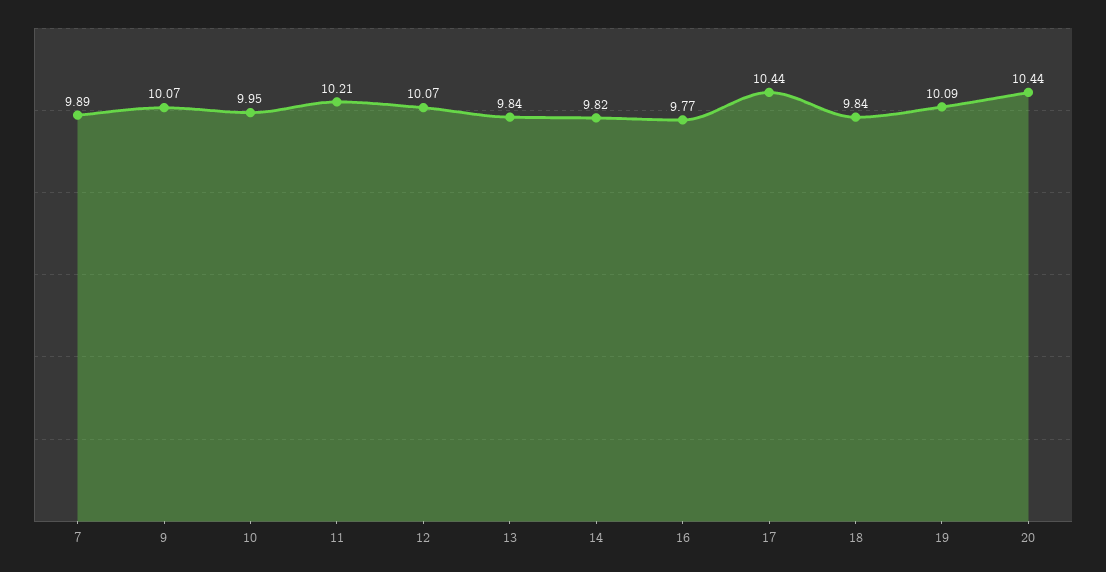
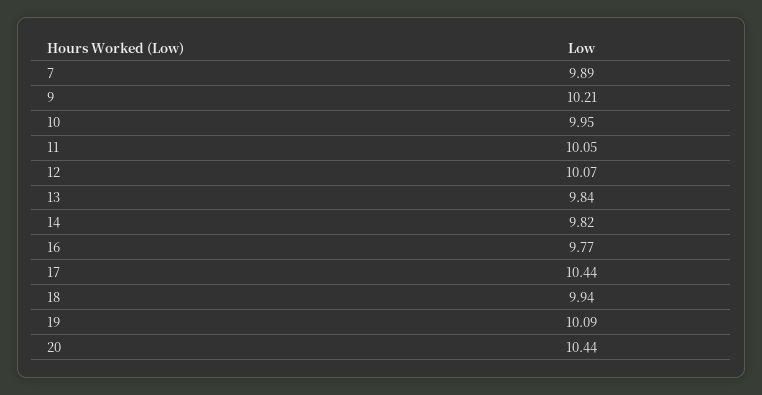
9: 10.07 -> 10.21
11: 10.21 -> 10.05
18: 9.84 -> 9.94

